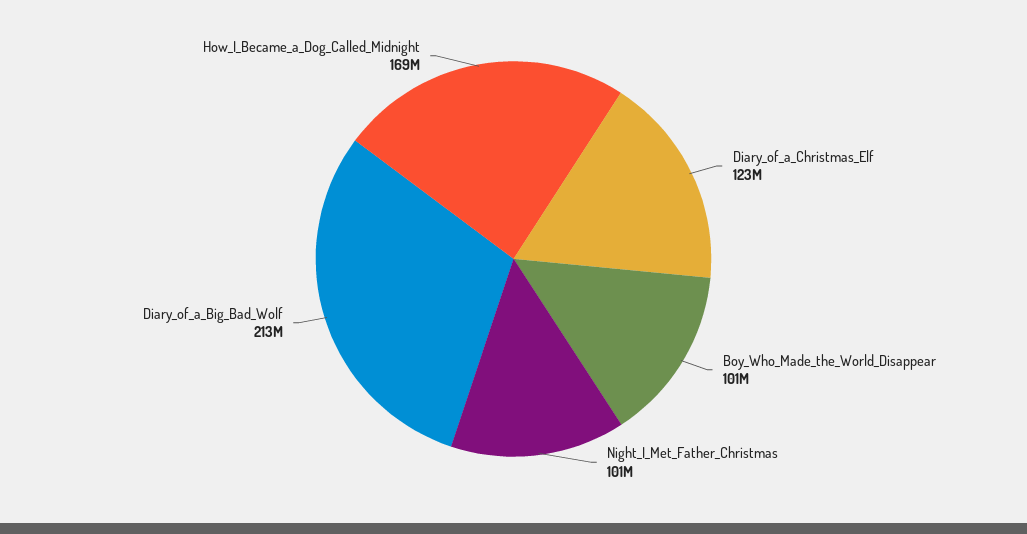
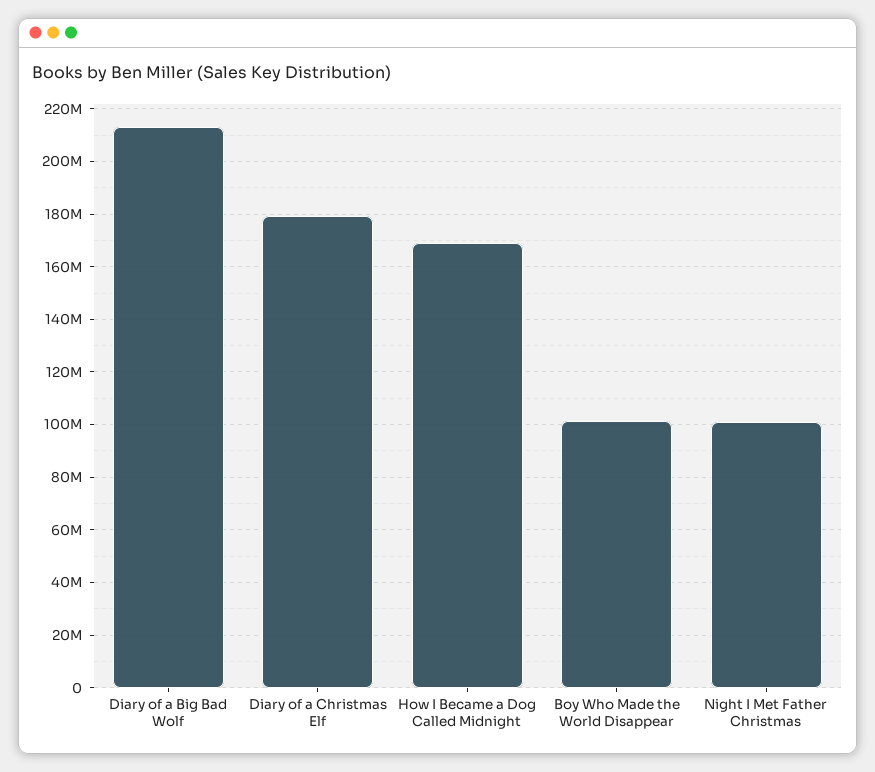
Diary_of_a_Christmas_Elf: 123000000 -> 180000000

